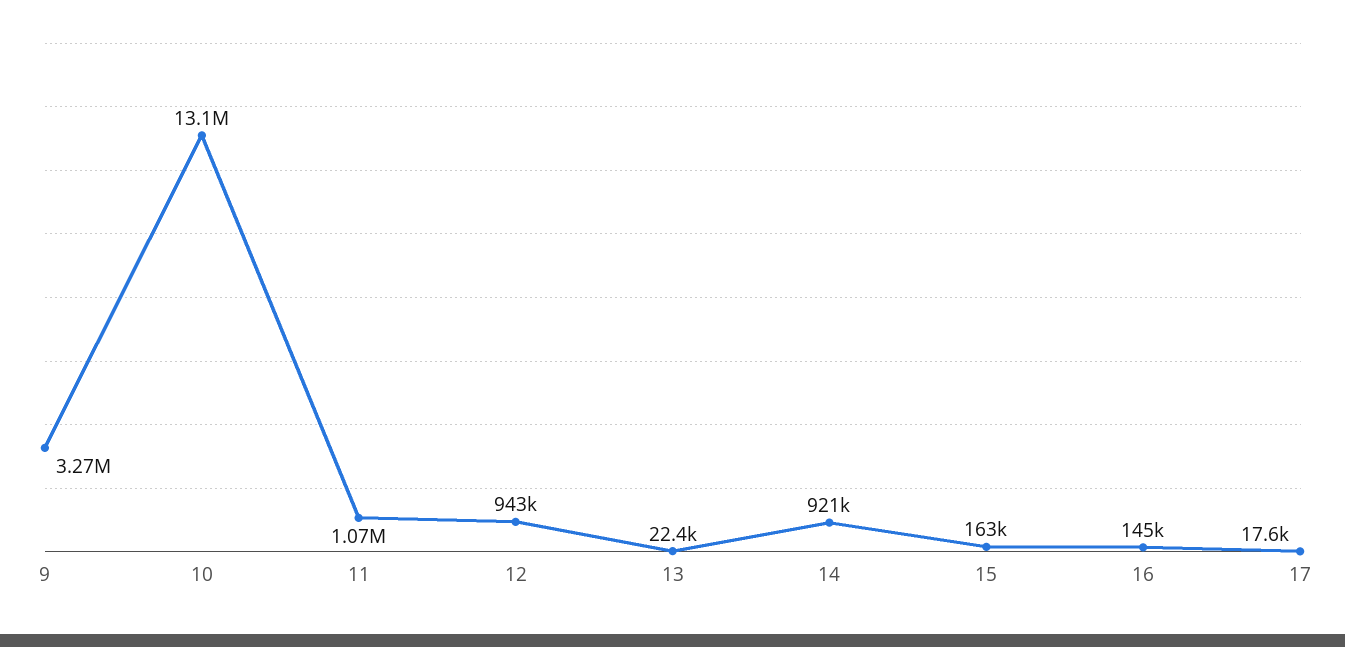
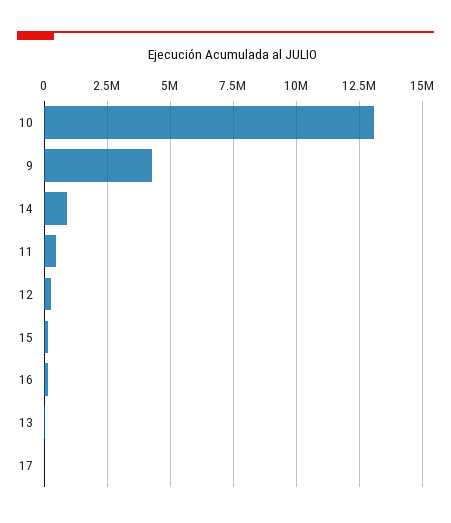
9: 3270000 -> 4250000
11: 1070000 -> 500000
12: 943000 -> 250000

